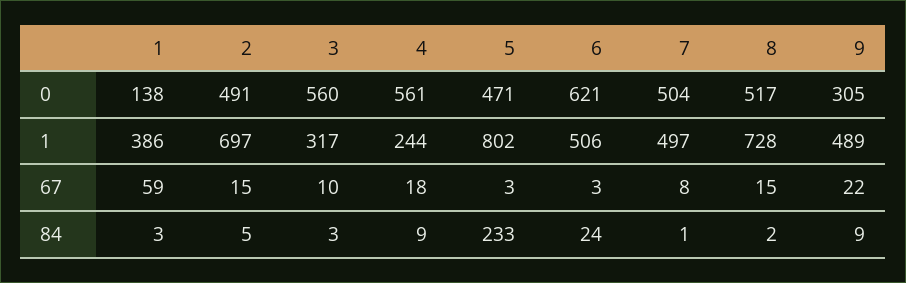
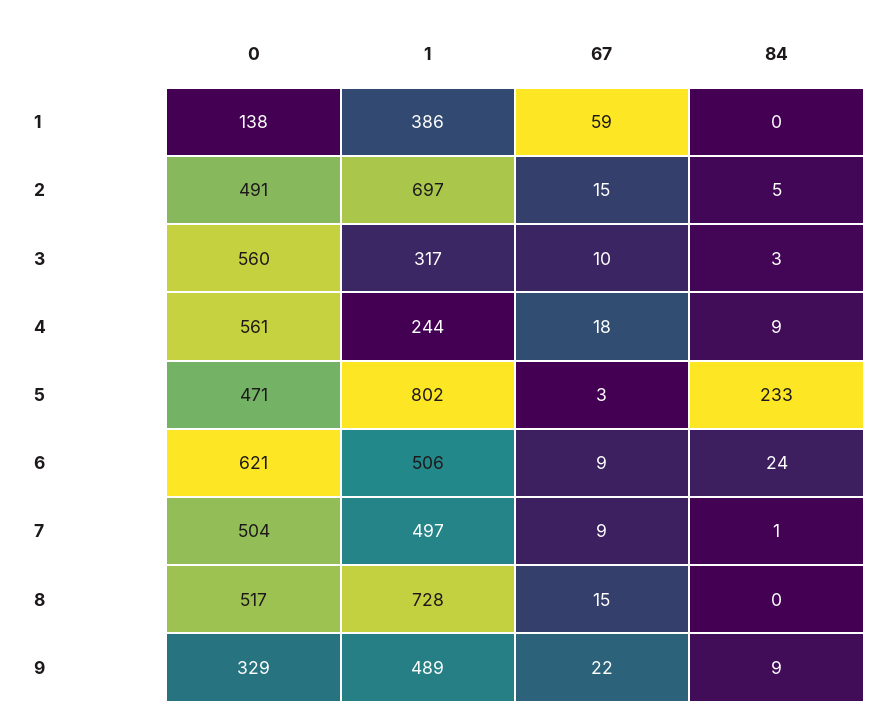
9, 0: 305 -> 329
6, 67: 3 -> 9
7, 67: 8 -> 9
1, 84: 3 -> 0
8, 84: 2 -> 0

